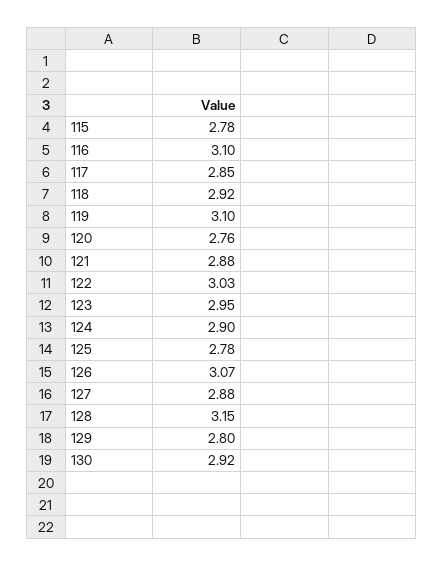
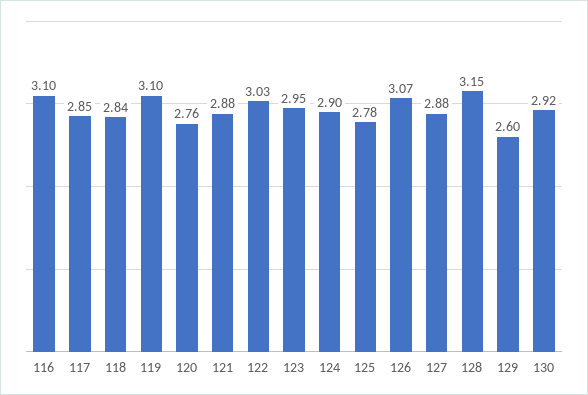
115: 2.78 -> none
118: 2.92 -> 2.84
129: 2.8 -> 2.6

